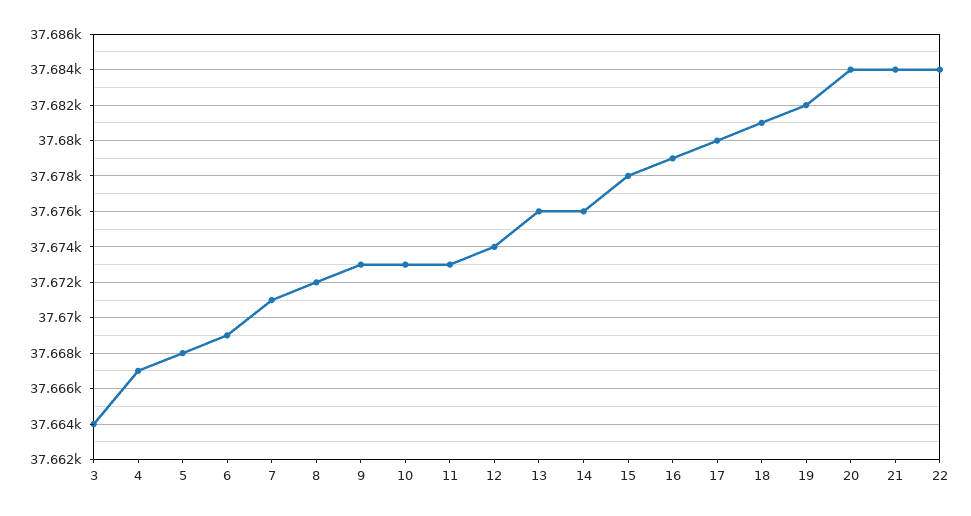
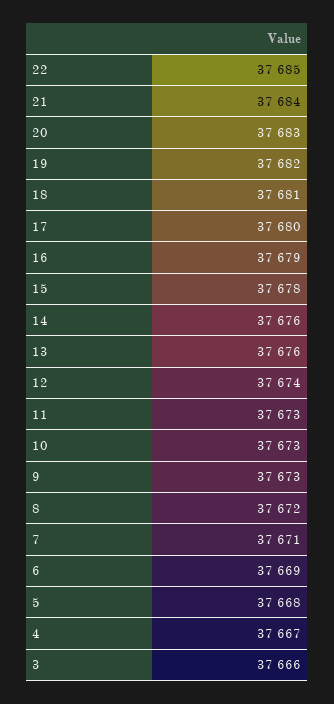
3: 37664 -> 37666
20: 37684 -> 37683
22: 37684 -> 37685

